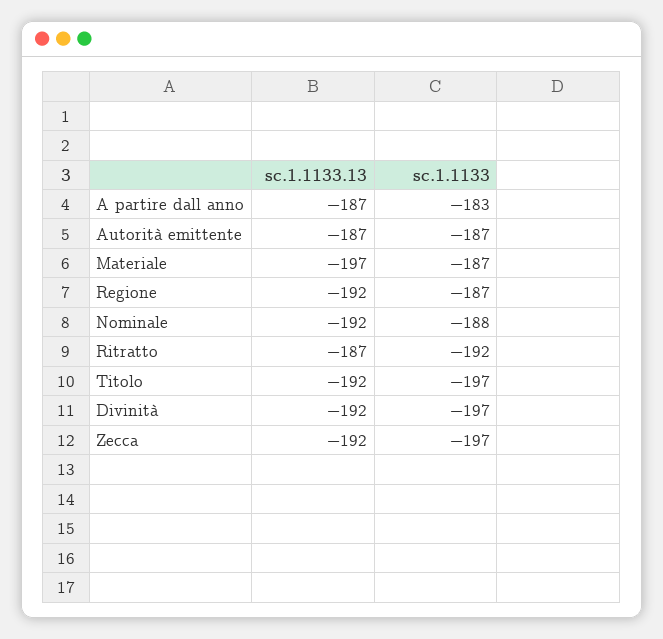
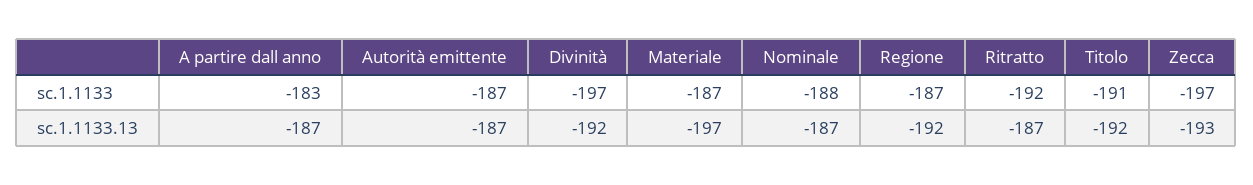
sc.1.1133.13, Nominale: -192 -> -187
sc.1.1133, Titolo: -197 -> -191
sc.1.1133.13, Zecca: -192 -> -193

